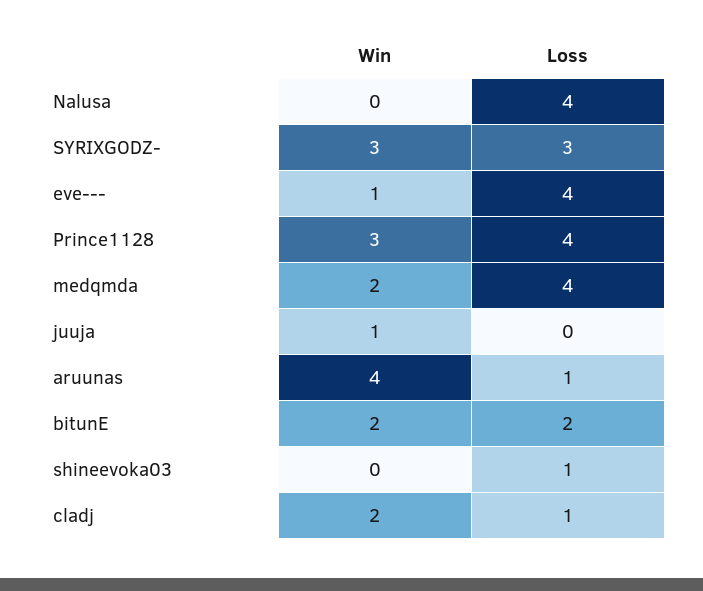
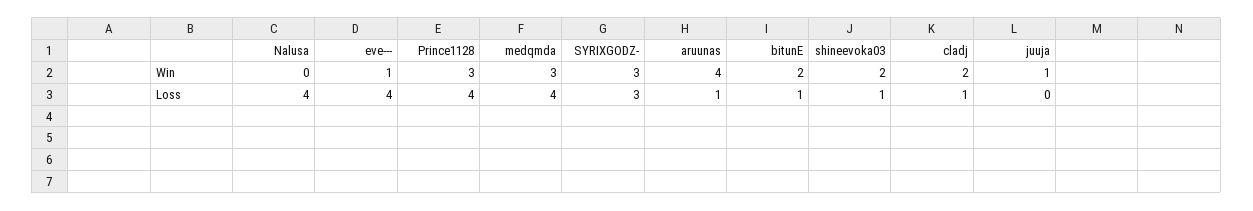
Win, medqmda: 2 -> 3
Loss, bitunE: 2 -> 1
Win, shineevoka03: 0 -> 2

